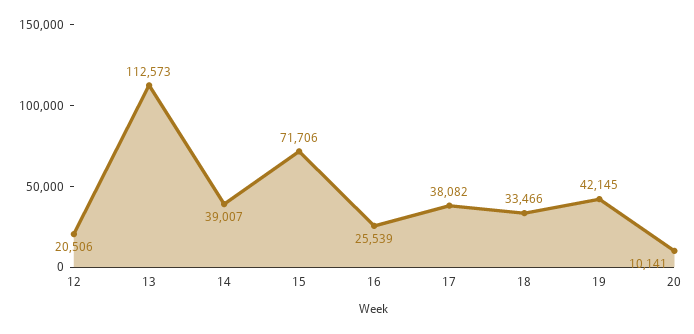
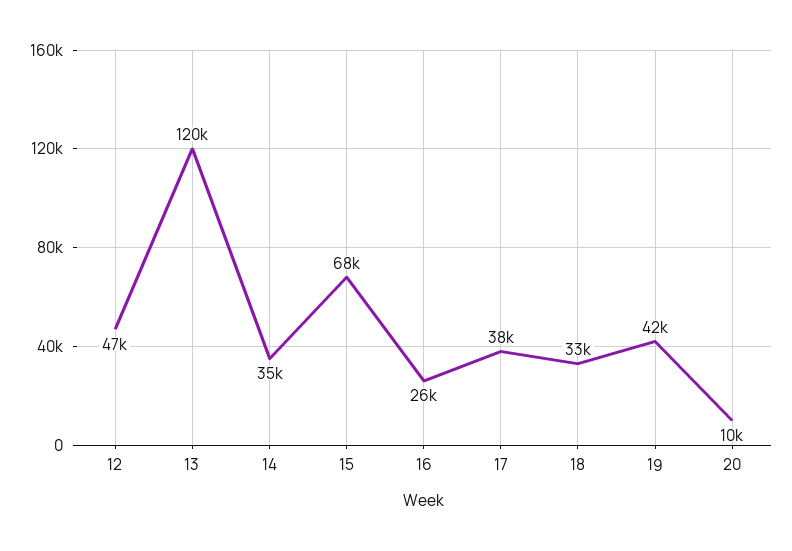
12: 20506 -> 47000
13: 112573 -> 120000
14: 39007 -> 35000
15: 71706 -> 68000

